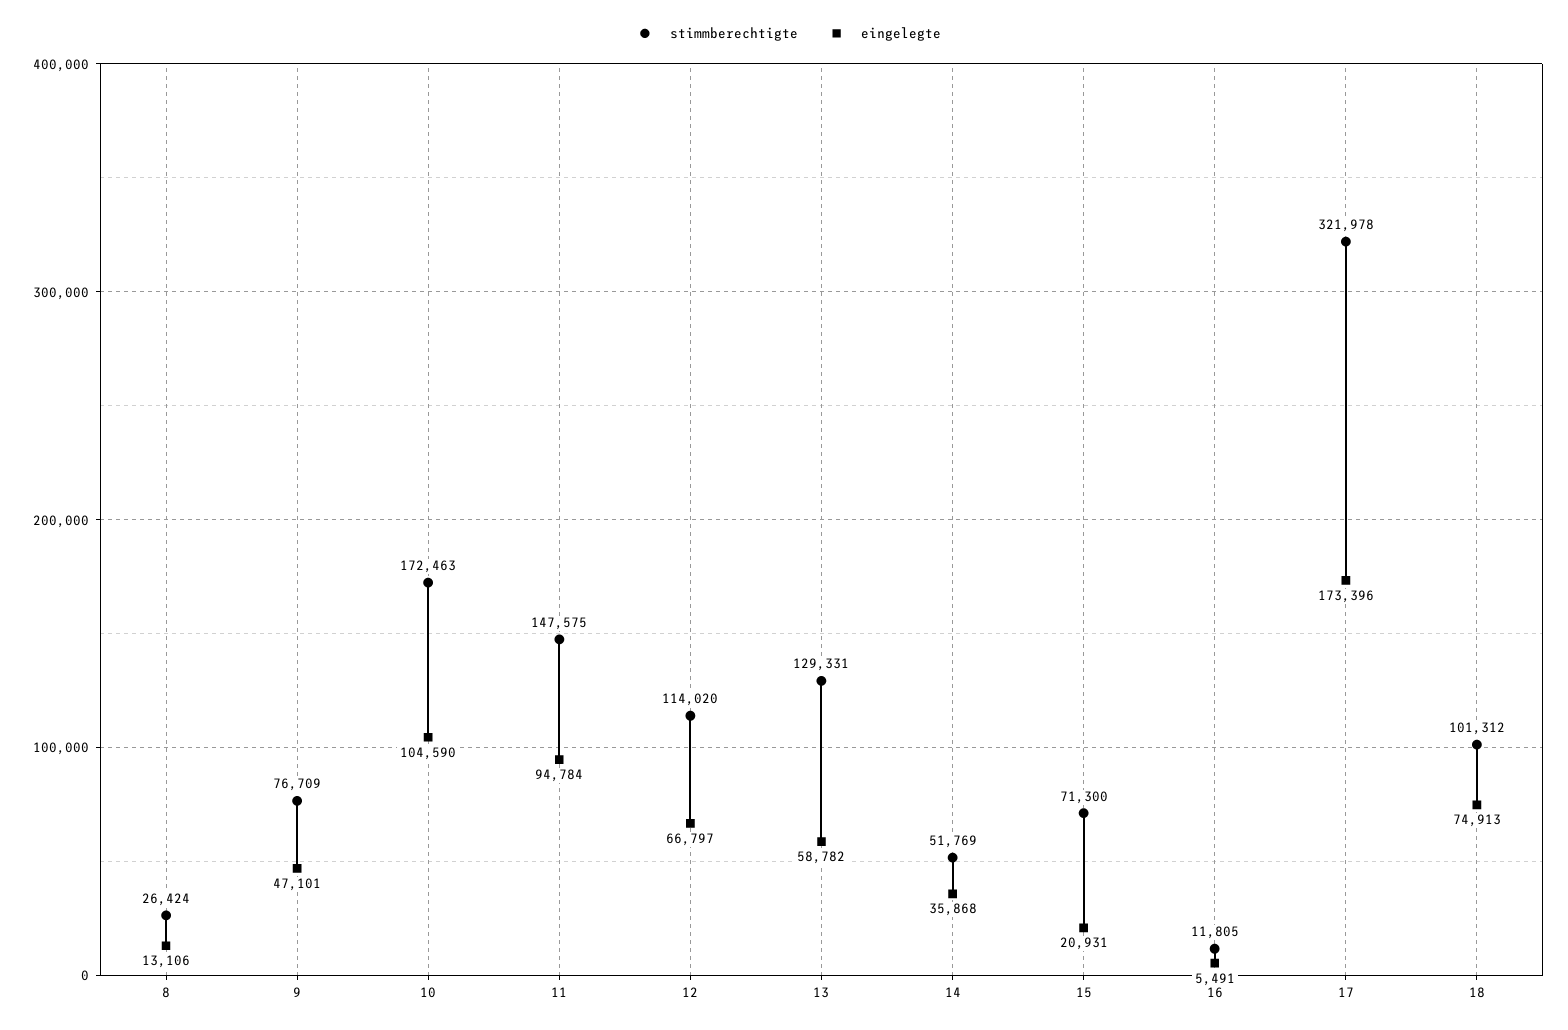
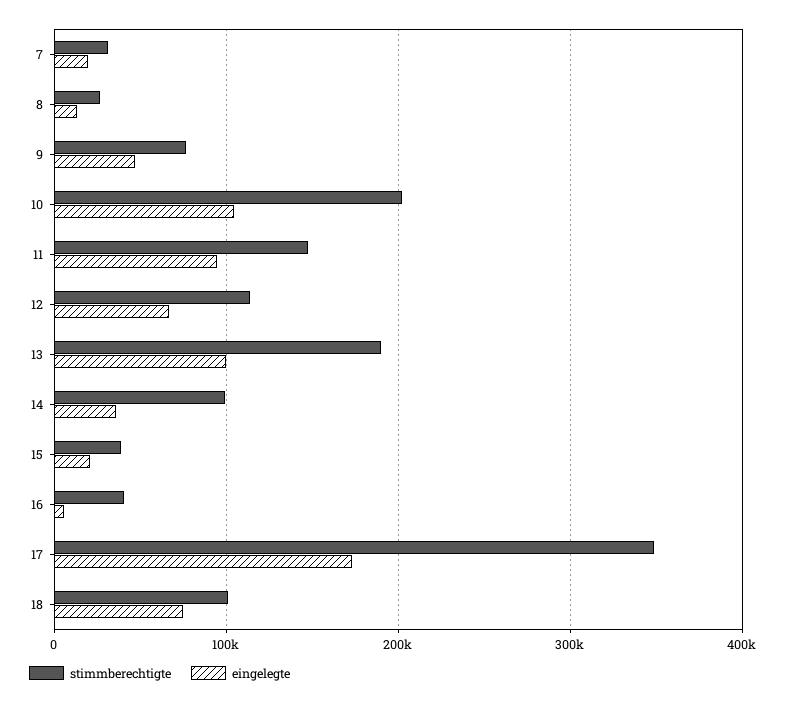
stimmberechtigte, 10: 172463 -> 200000
stimmberechtigte, 13: 129331 -> 190000
eingelegte, 13: 58782 -> 100000
stimmberechtigte, 14: 51769 -> 100000
stimmberechtigte, 15: 71300 -> 40000
stimmberechtigte, 16: 11805 -> 40000
stimmberechtigte, 17: 321978 -> 350000
stimmberechtigte, 7: none -> 30000
eingelegte, 7: none -> 20000

